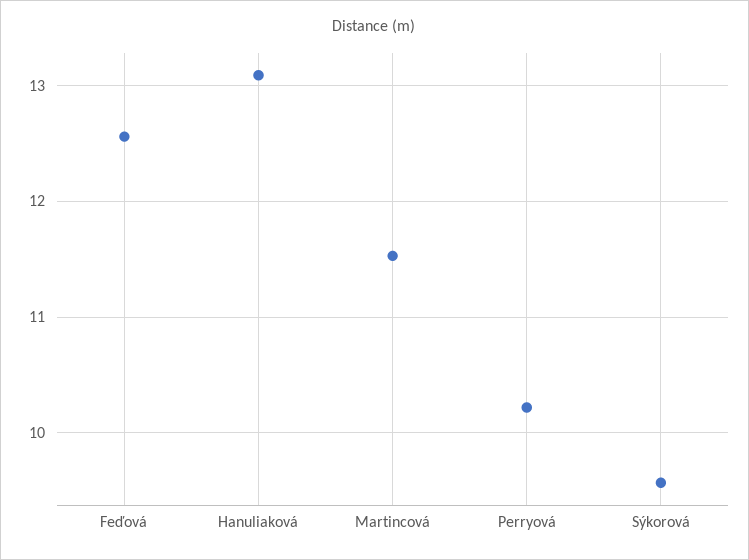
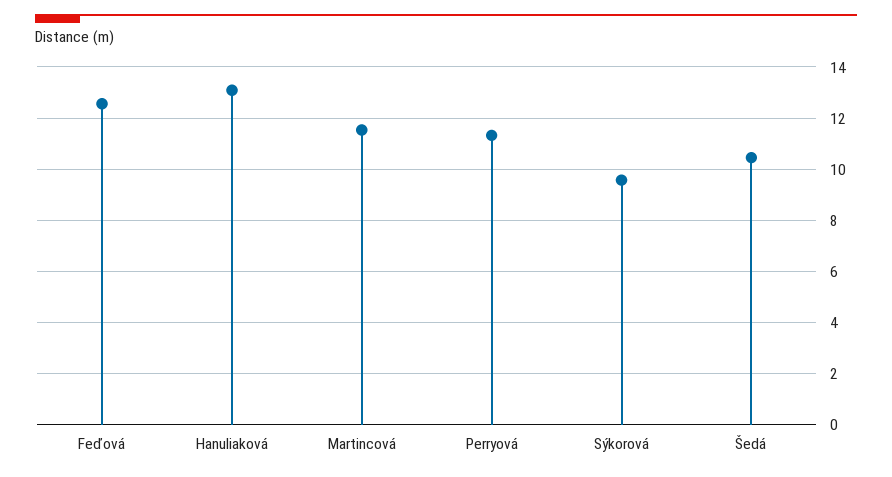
Perryová: 10.2 -> 11.25
Šedá: none -> 10.5

